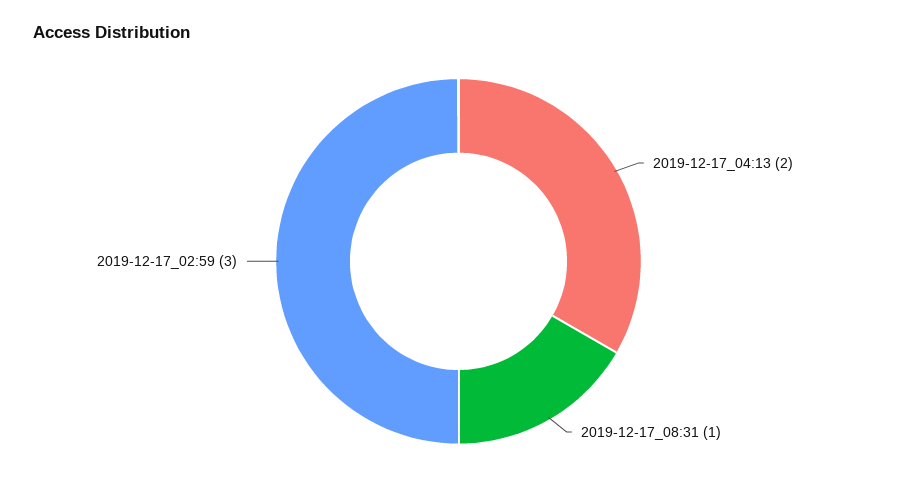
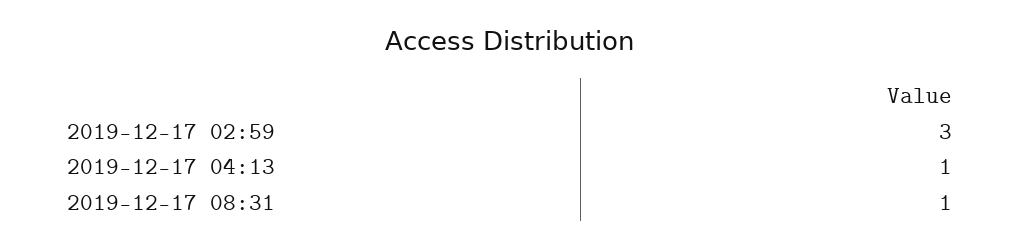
2019-12-17_04:13: 2 -> 1

